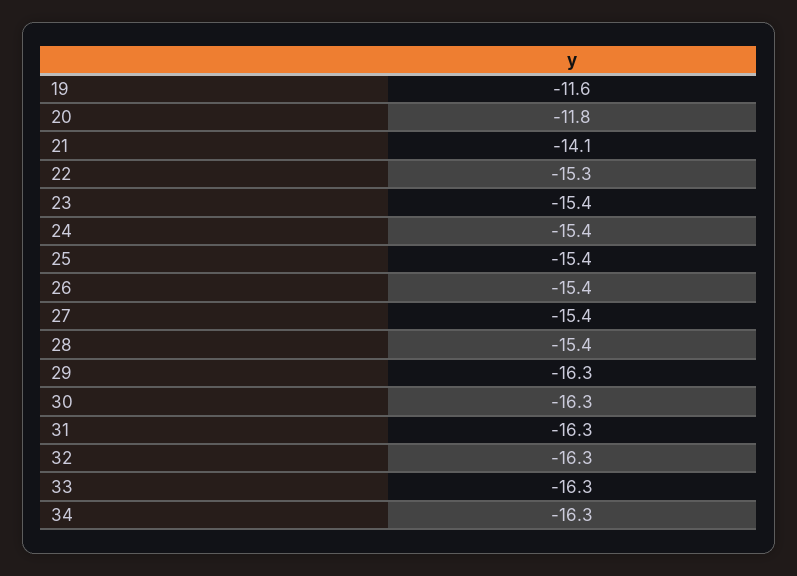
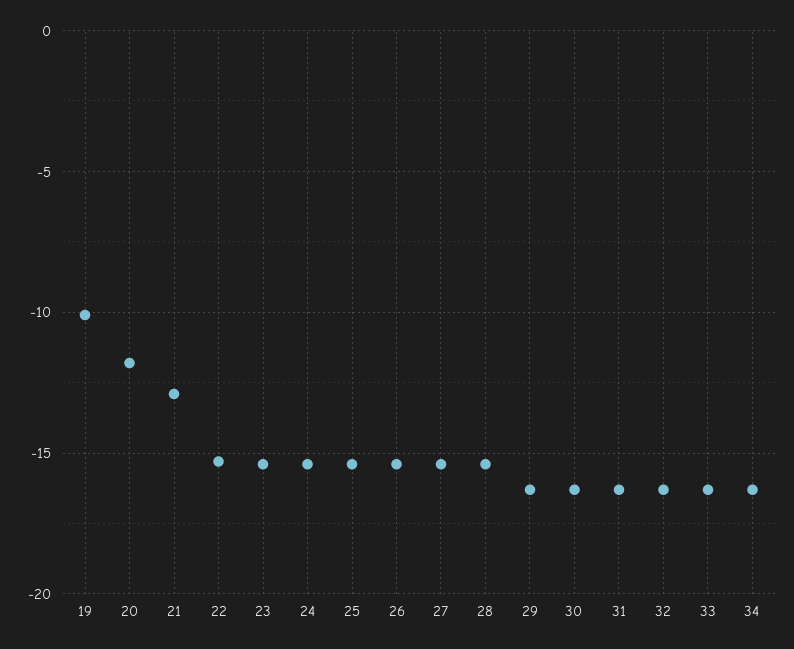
19: -11.6 -> -10
21: -14.1 -> -13

